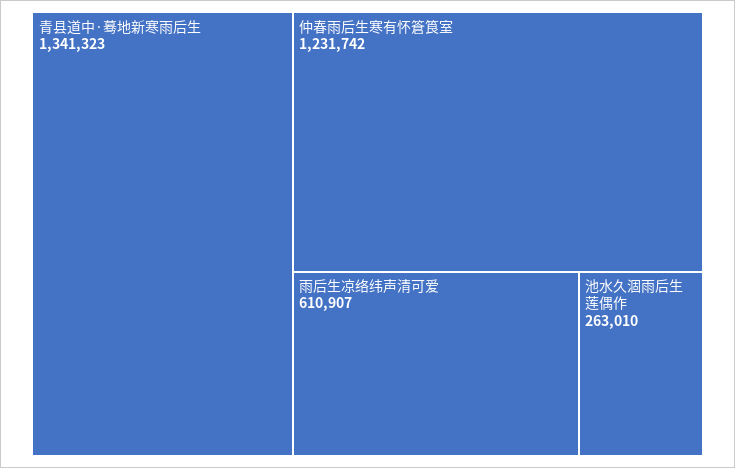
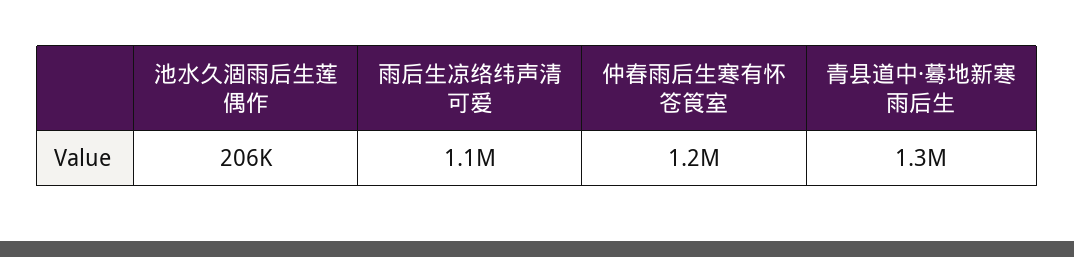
雨后生凉络纬声清可爱: 610907 -> 1100000
池水久涸雨后生莲偶作: 263010 -> 206000

